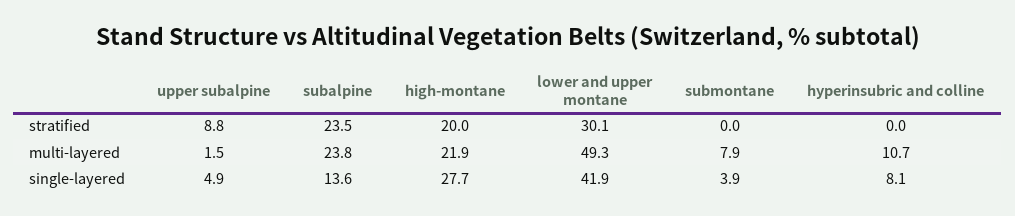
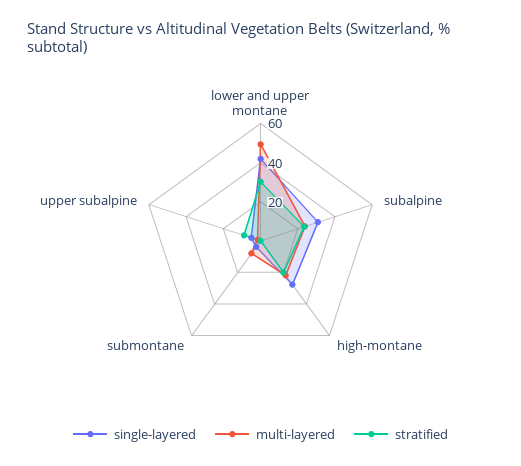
stratified, hyperinsubric and colline: 0 -> none
multi-layered, hyperinsubric and colline: 10.7 -> none
single-layered, subalpine: 13.6 -> 30
single-layered, hyperinsubric and colline: 8.1 -> none

